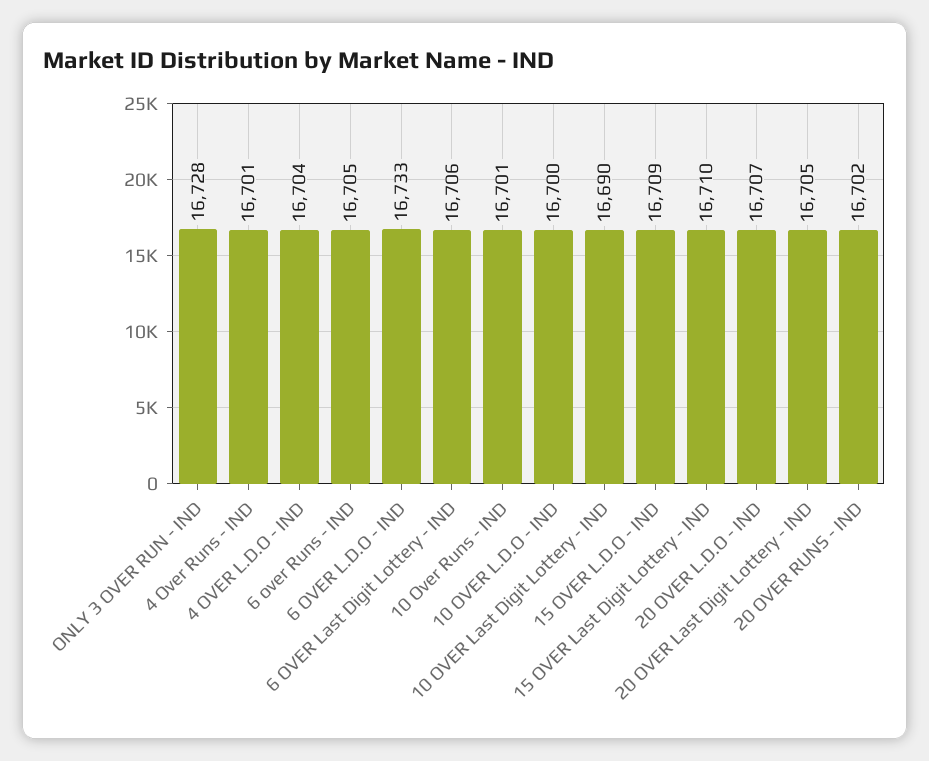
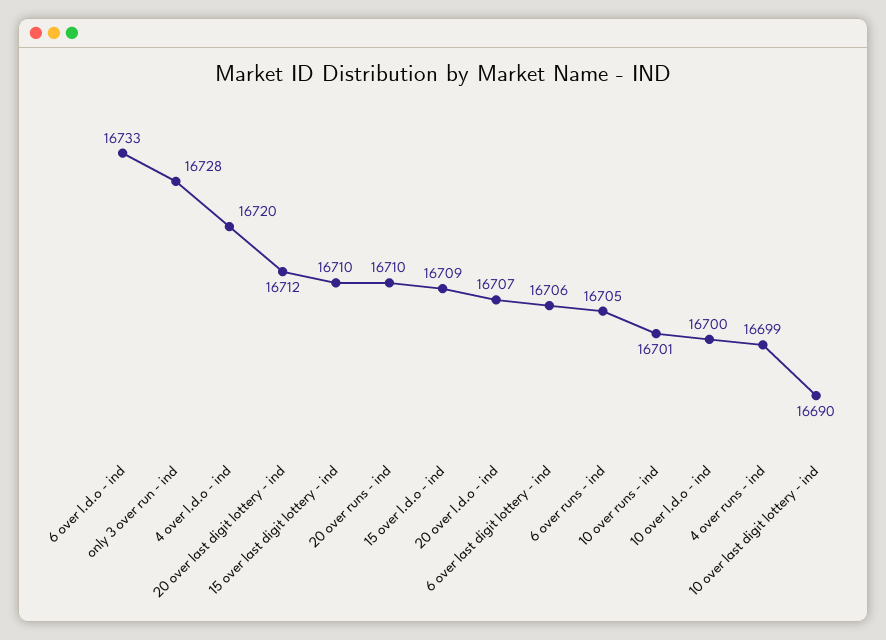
4 Over Runs - IND: 16701 -> 16699
4 OVER L.D.O - IND: 16704 -> 16720
20 OVER Last Digit Lottery - IND: 16705 -> 16712
20 OVER RUNS - IND: 16702 -> 16710

